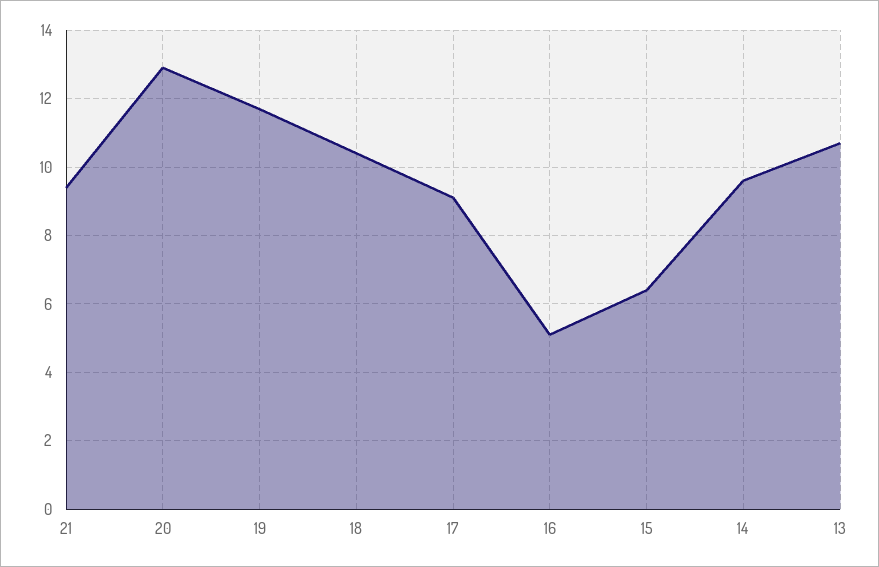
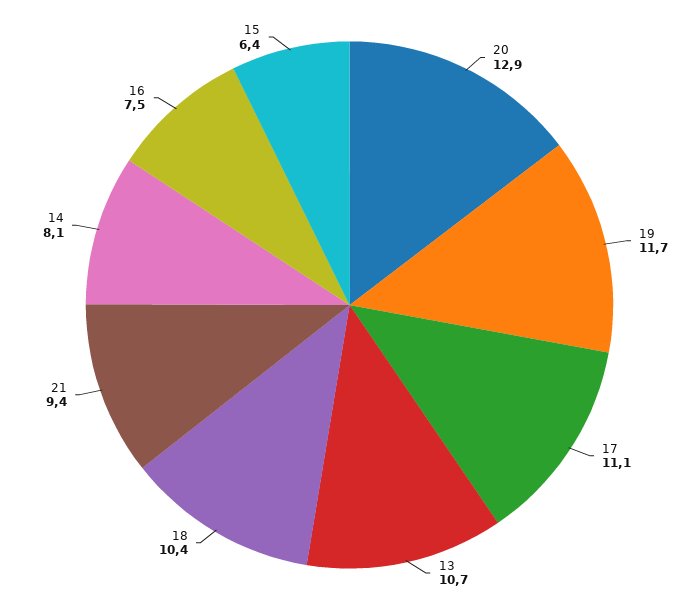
17: 9 -> 11.1
16: 5 -> 7.5
14: 9.5 -> 8.1

